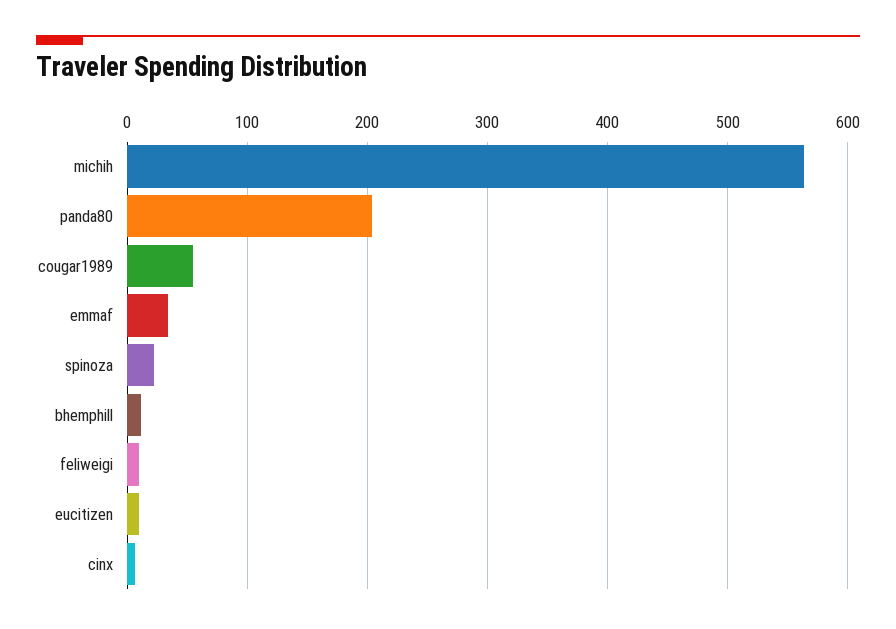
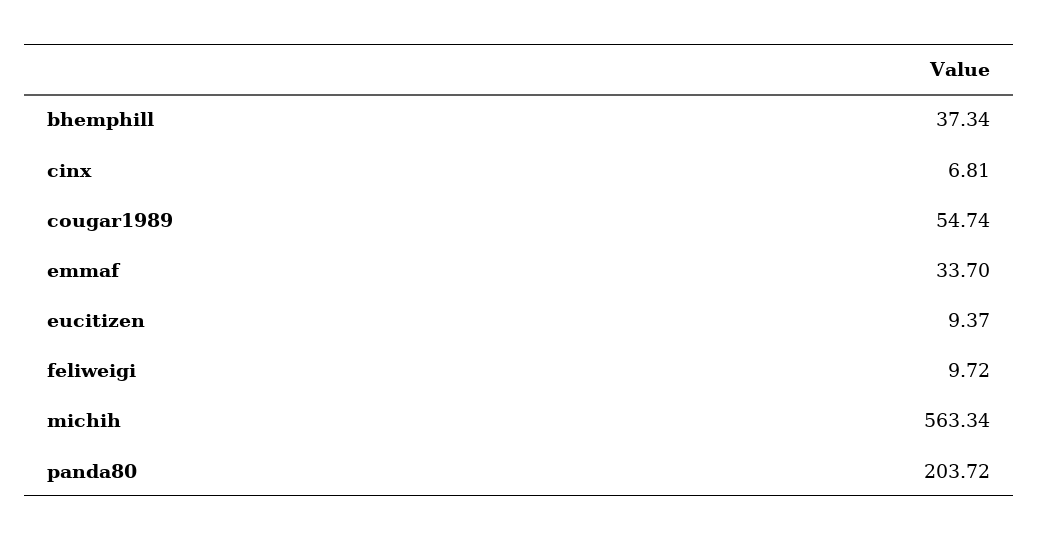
spinoza: 20 -> none
bhemphill: 10 -> 37.34

